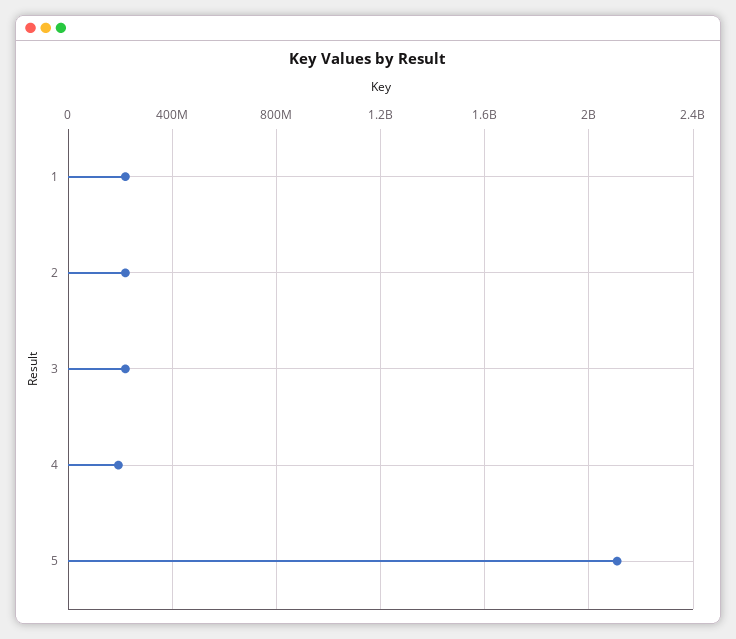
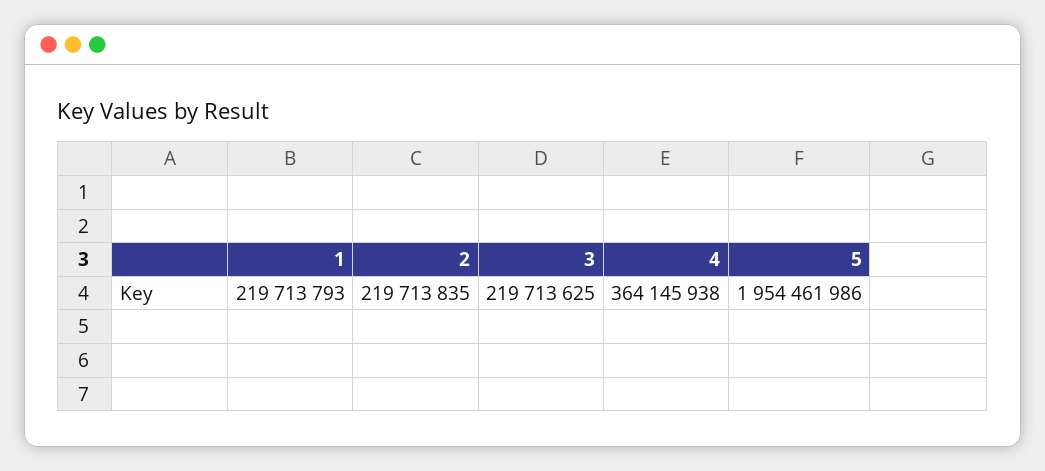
4: 200000000 -> 364145938
5: 2100000000 -> 1954461986

